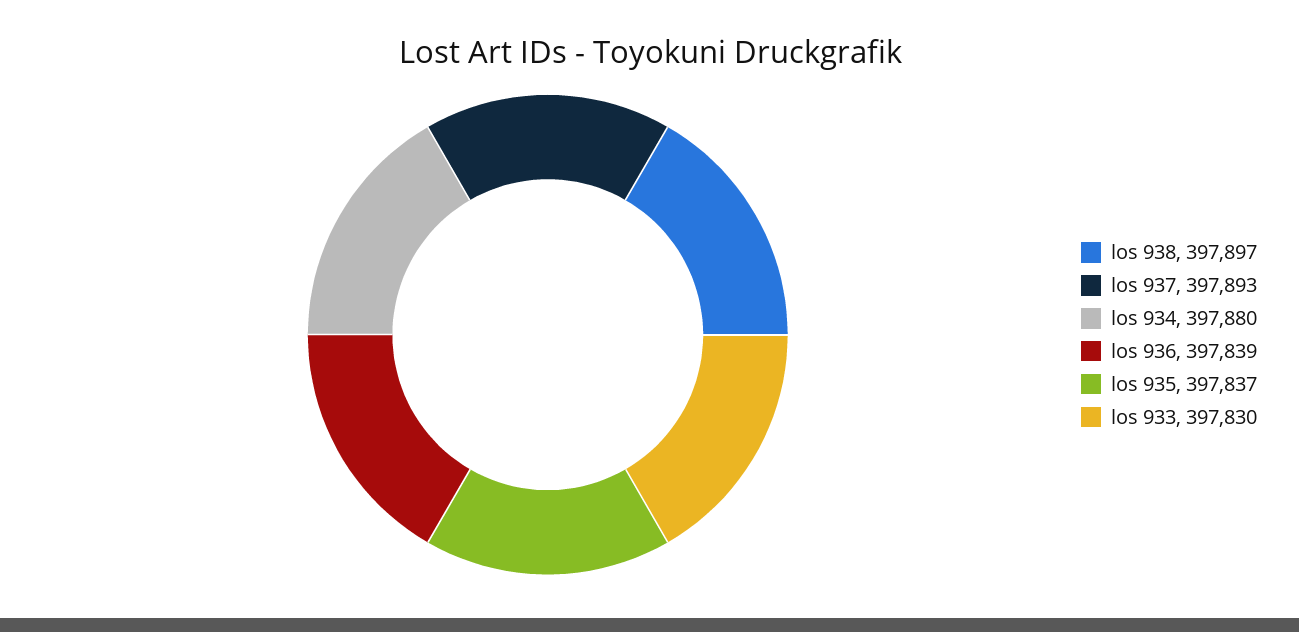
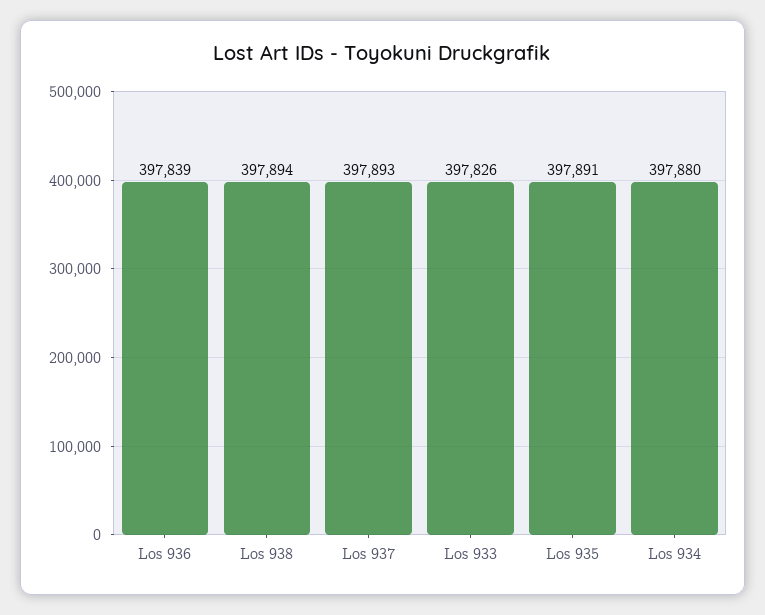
los 938: 397897 -> 397894
los 935: 397837 -> 397891
los 933: 397830 -> 397826

